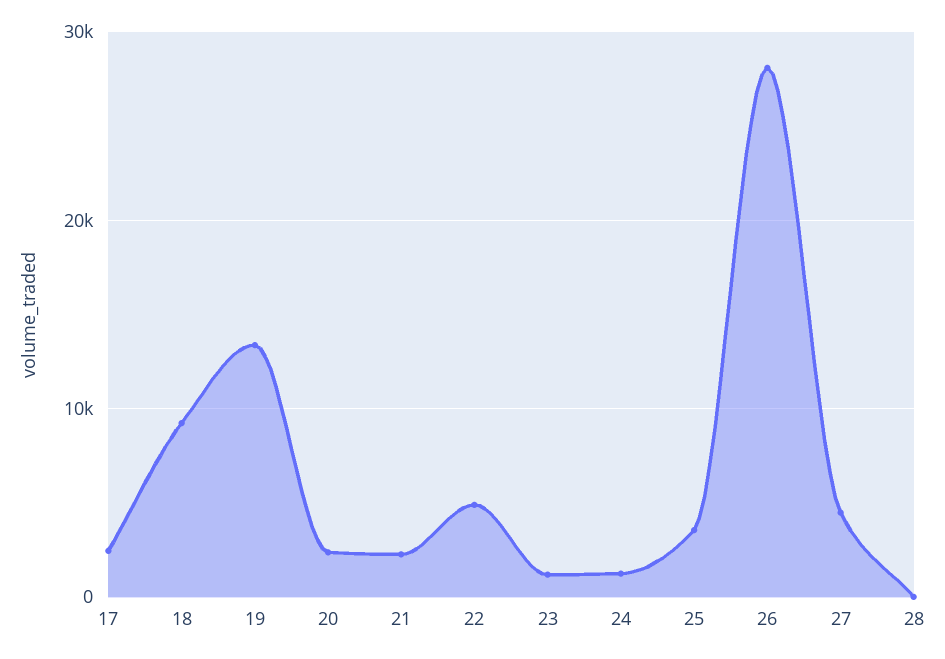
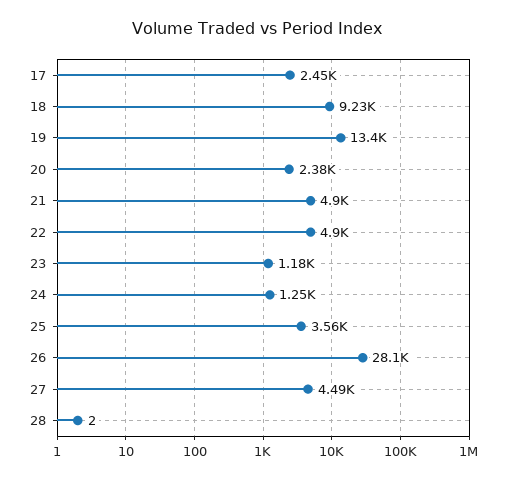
21: 2000 -> 4900

